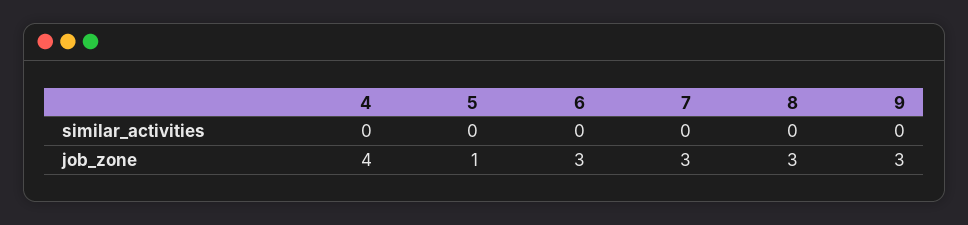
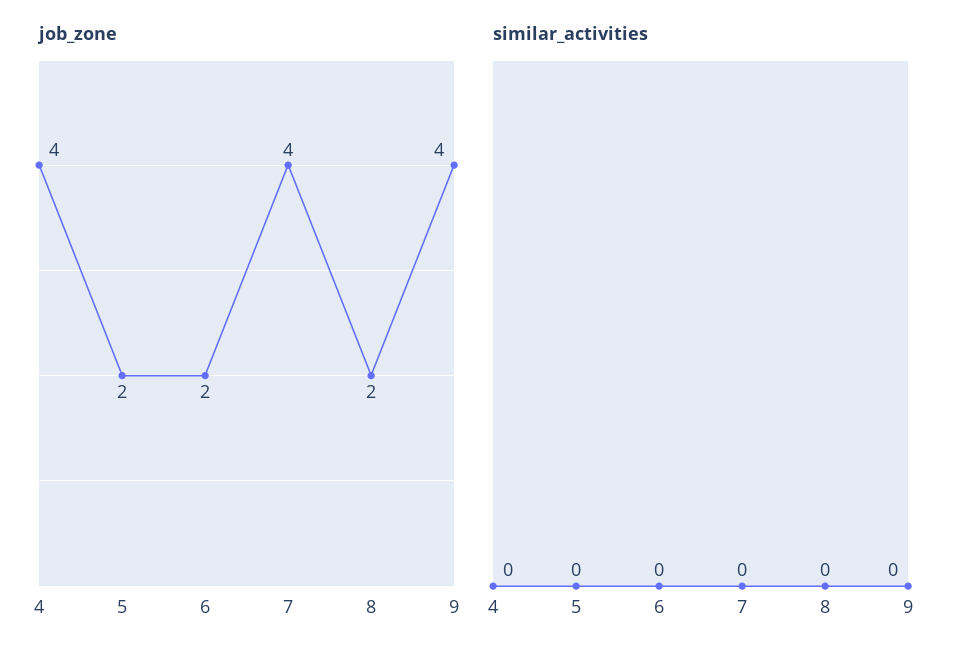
job_zone, 5: 1 -> 2
job_zone, 6: 3 -> 2
job_zone, 7: 3 -> 4
job_zone, 8: 3 -> 2
job_zone, 9: 3 -> 4

